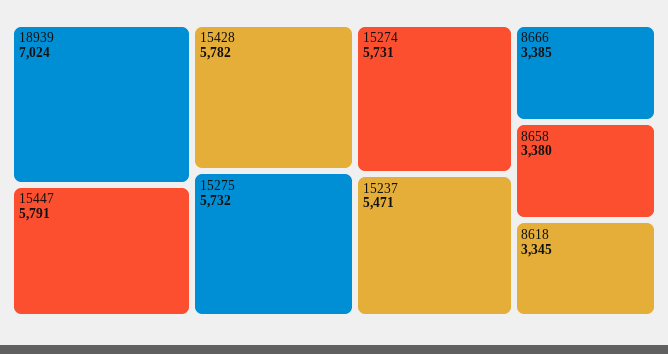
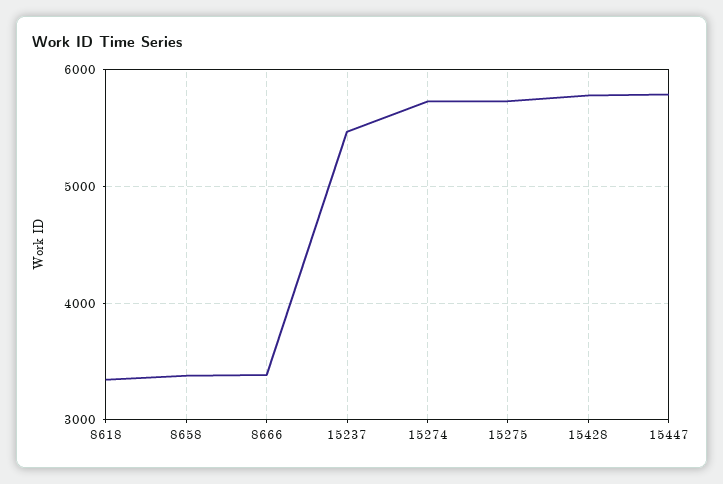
18939: 7024 -> none

